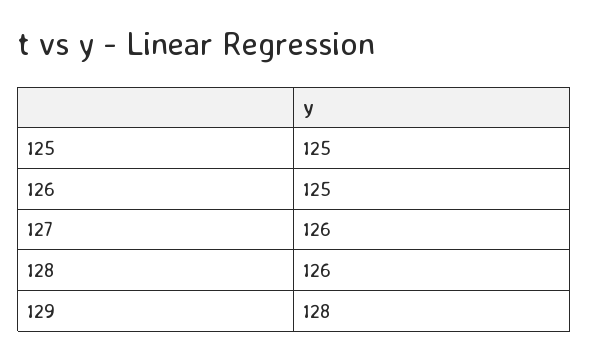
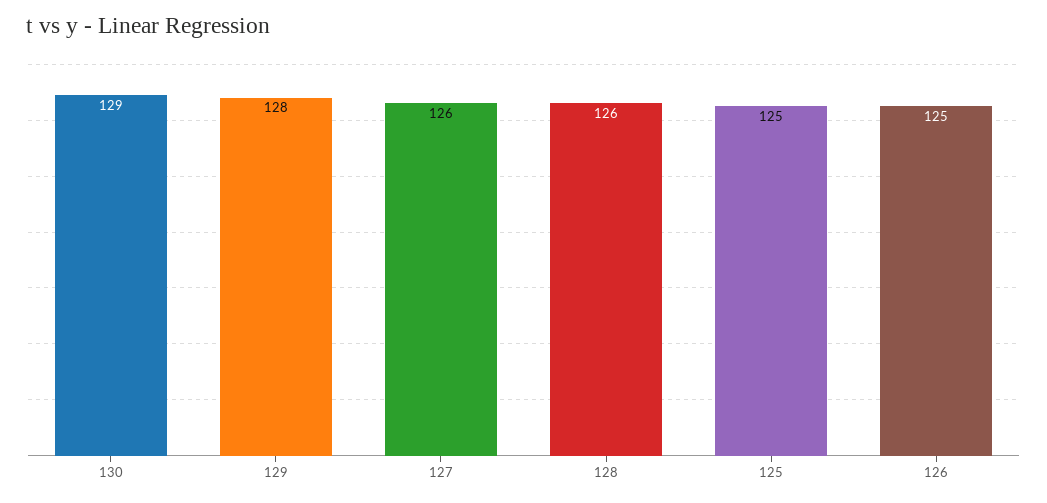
130: none -> 129

